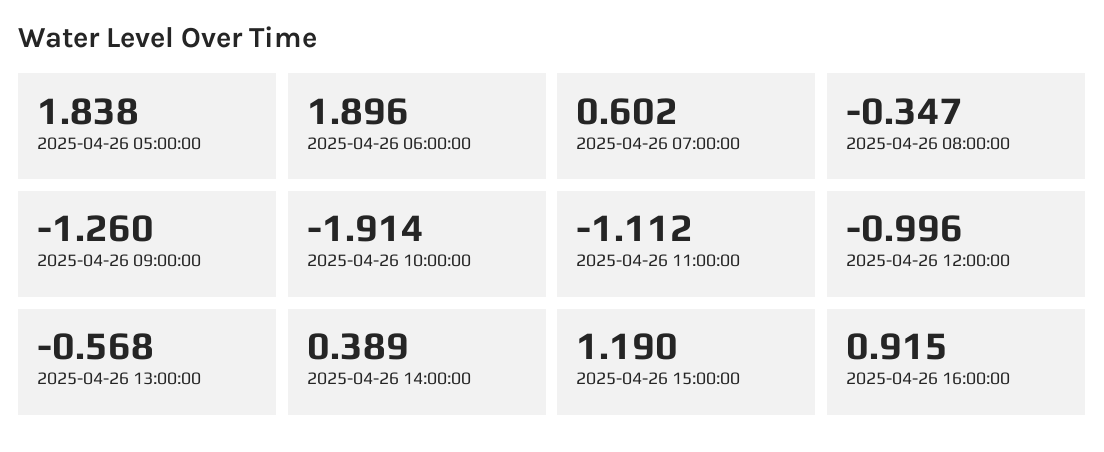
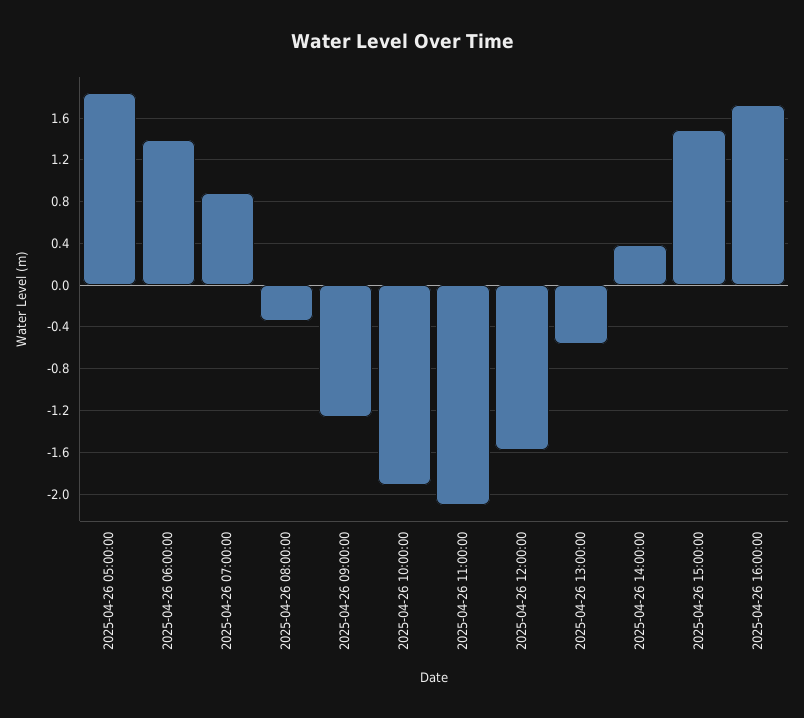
2025-04-26 06:00:00: 1.896 -> 1.4
2025-04-26 07:00:00: 0.602 -> 0.9
2025-04-26 11:00:00: -1.112 -> -2.1
2025-04-26 12:00:00: -0.996 -> -1.6
2025-04-26 15:00:00: 1.19 -> 1.5
2025-04-26 16:00:00: 0.915 -> 1.7

